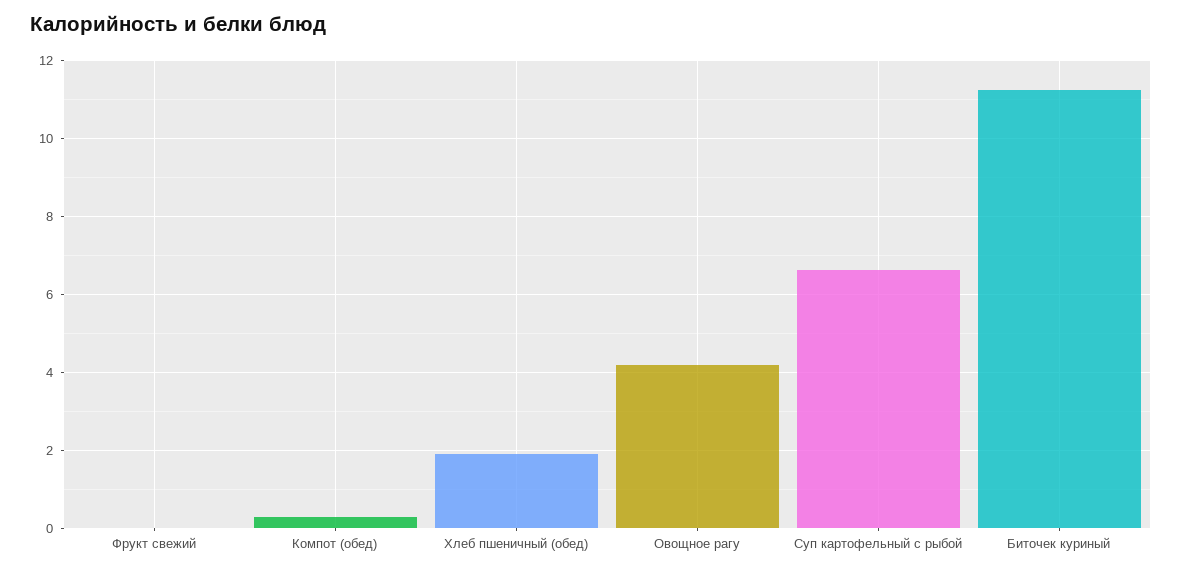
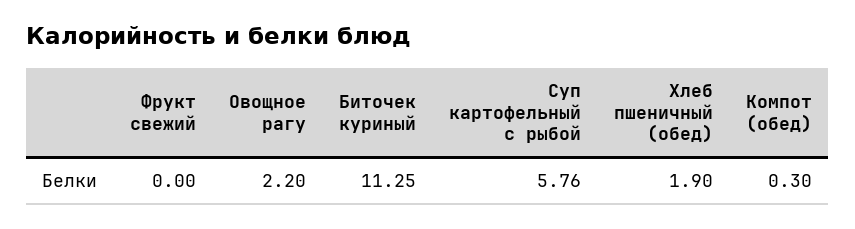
Овощное рагу: 4.2 -> 2.2
Суп картофельный с рыбой: 6.6 -> 5.76

